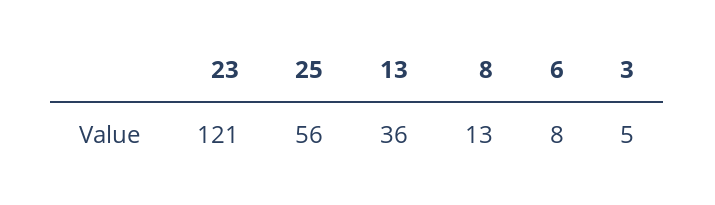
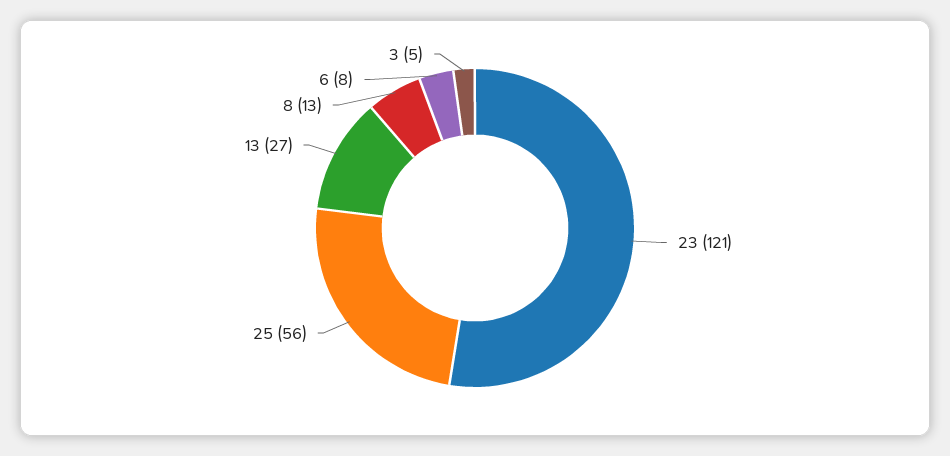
13: 36 -> 27

